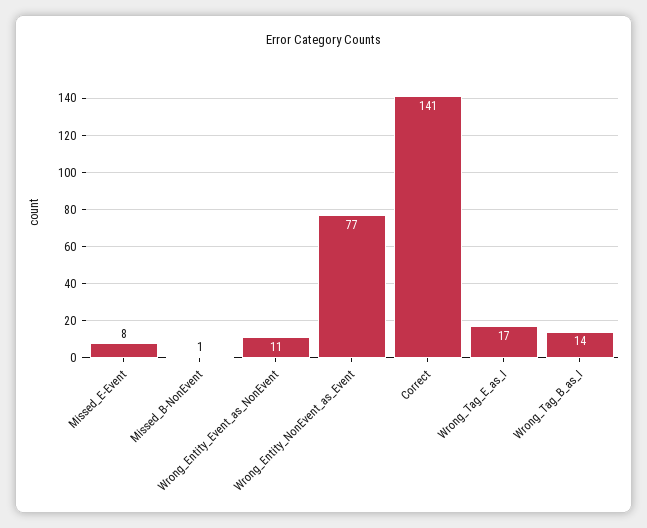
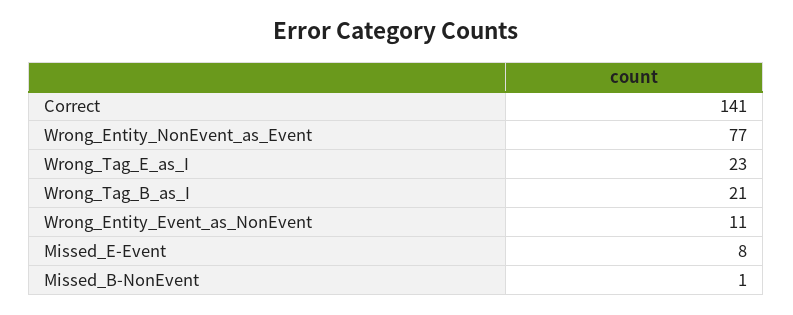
Wrong_Tag_E_as_I: 17 -> 23
Wrong_Tag_B_as_I: 14 -> 21

